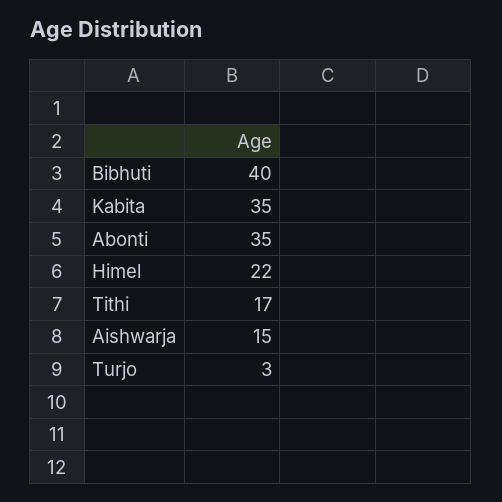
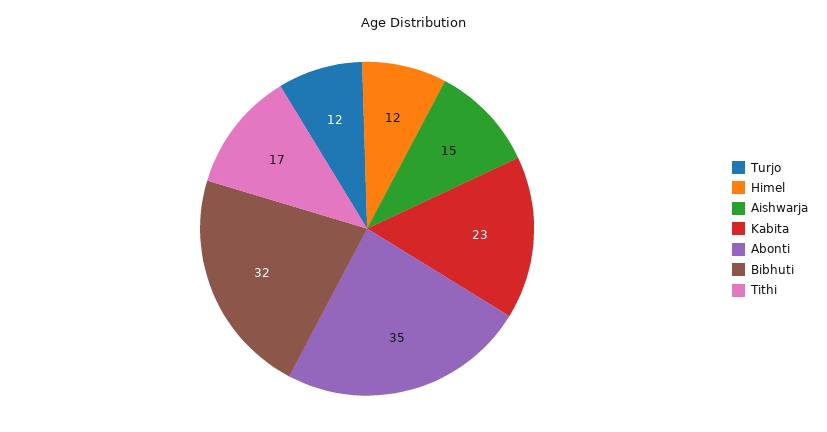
Bibhuti: 40 -> 32
Kabita: 35 -> 23
Himel: 22 -> 12
Turjo: 3 -> 12

